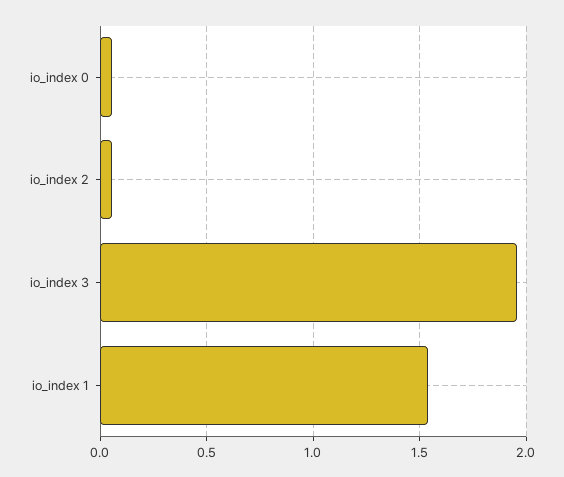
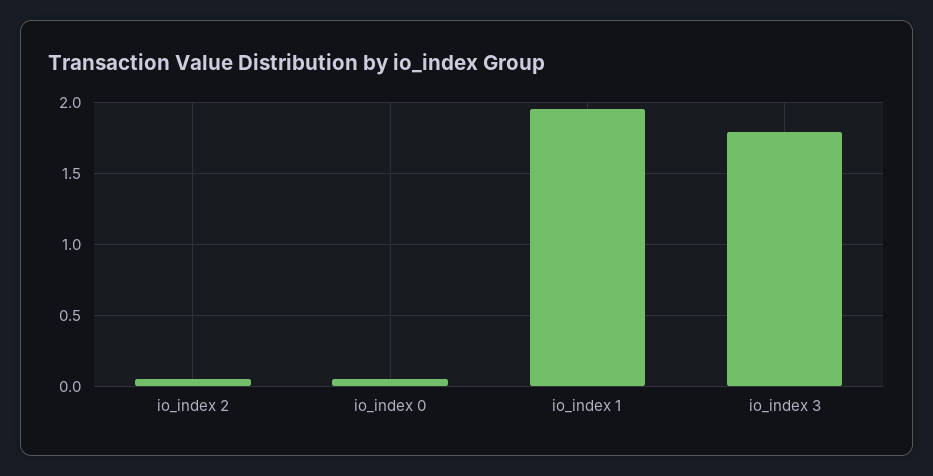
io_index 3: 1.95 -> 1.8
io_index 1: 1.55 -> 1.95

